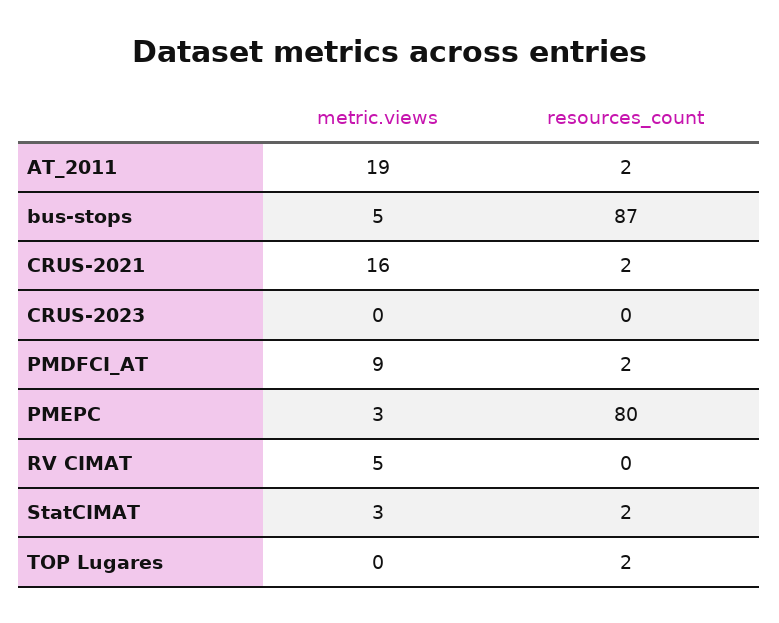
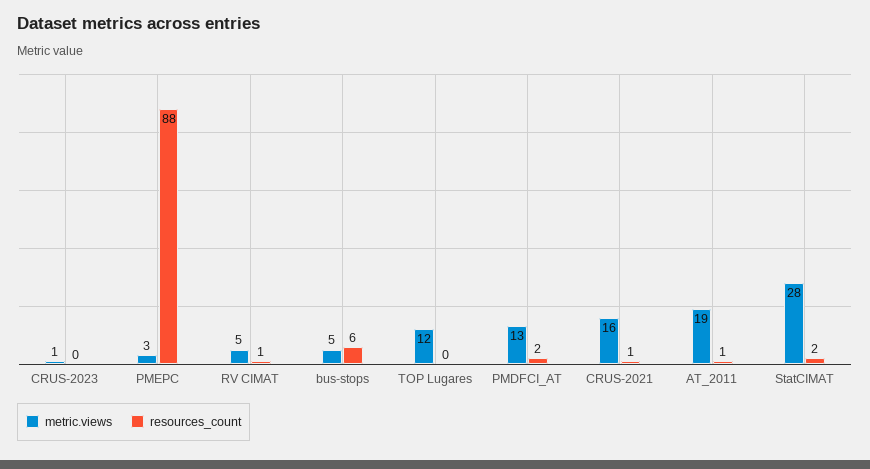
resources_count, AT_2011: 2 -> 1
resources_count, bus-stops: 87 -> 6
resources_count, CRUS-2021: 2 -> 1
metric.views, CRUS-2023: 0 -> 1
metric.views, PMDFCI_AT: 9 -> 13
resources_count, PMEPC: 80 -> 88
resources_count, RV CIMAT: 0 -> 1
metric.views, StatCIMAT: 3 -> 28
metric.views, TOP Lugares: 0 -> 12
resources_count, TOP Lugares: 2 -> 0

